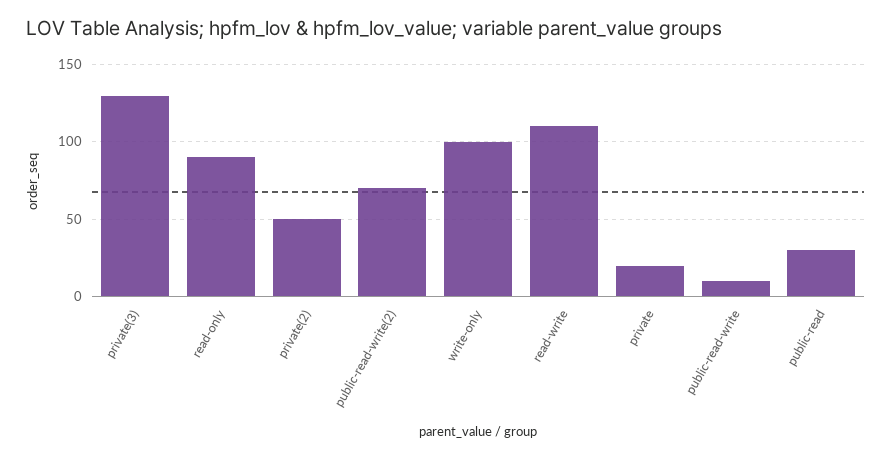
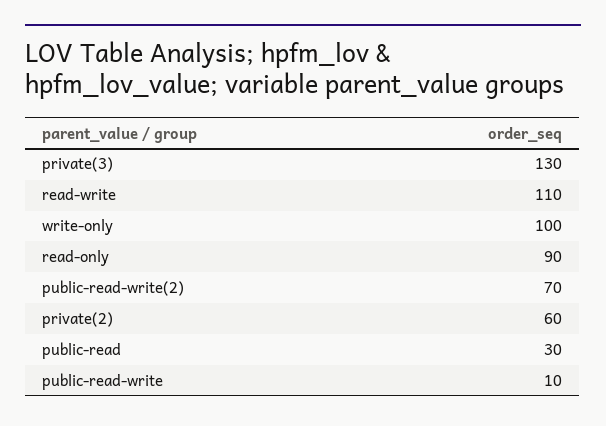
private(2): 50 -> 60
private: 20 -> none

